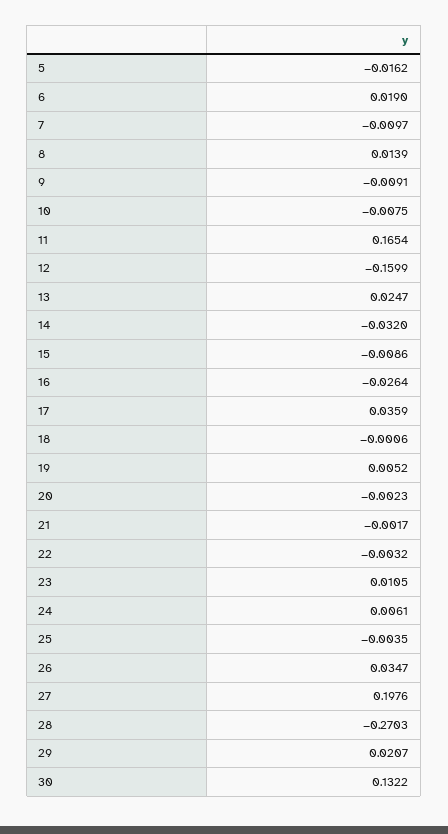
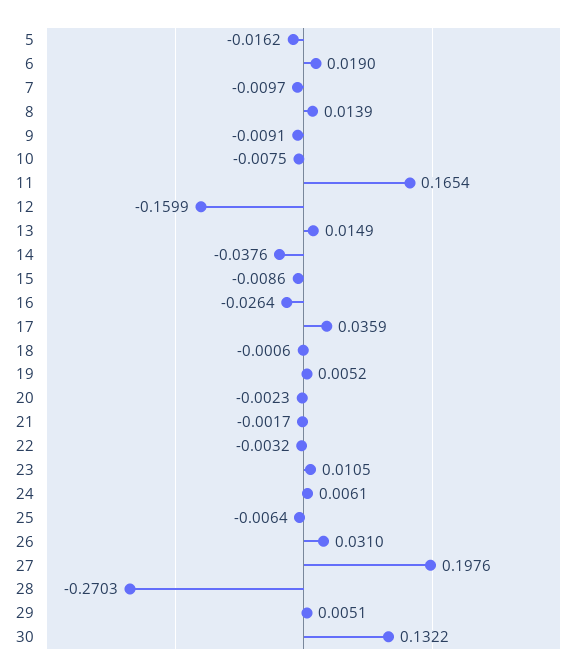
13: 0.0247 -> 0.0149
14: -0.032 -> -0.0376
25: -0.0035 -> -0.0064
26: 0.0347 -> 0.031
29: 0.0207 -> 0.0051

